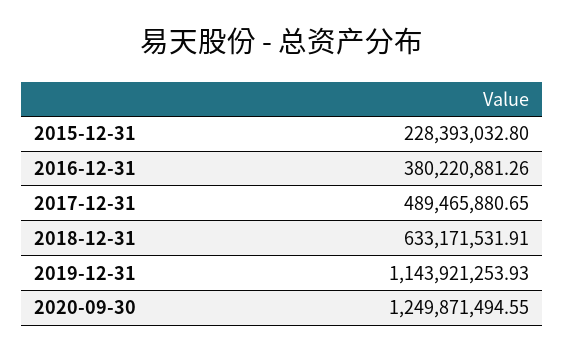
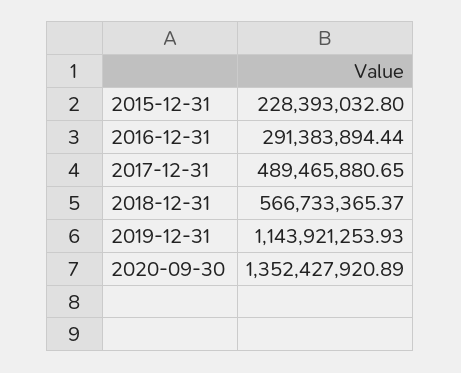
2016-12-31: 380220881.26 -> 291383894.44
2018-12-31: 633171531.91 -> 566733365.37
2020-09-30: 1249871494.55 -> 1352427920.89

